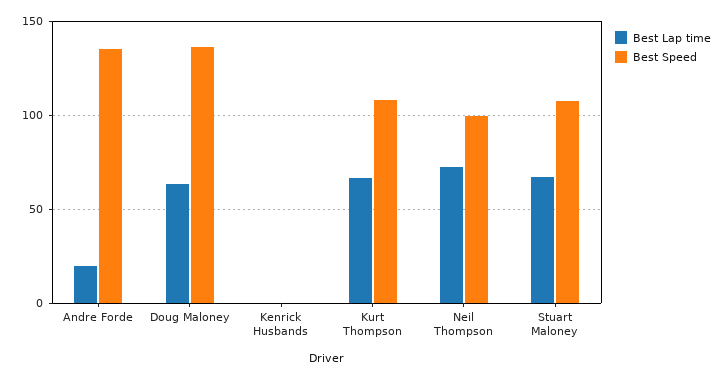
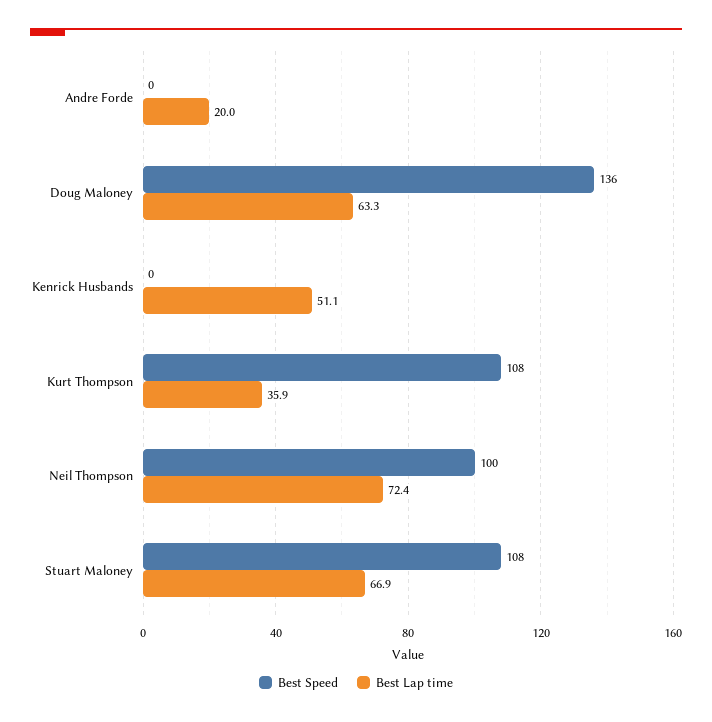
Best Speed, Andre Forde: 135 -> 0
Best Lap time, Kenrick Husbands: 0 -> 51.1
Best Lap time, Kurt Thompson: 65 -> 35.9

